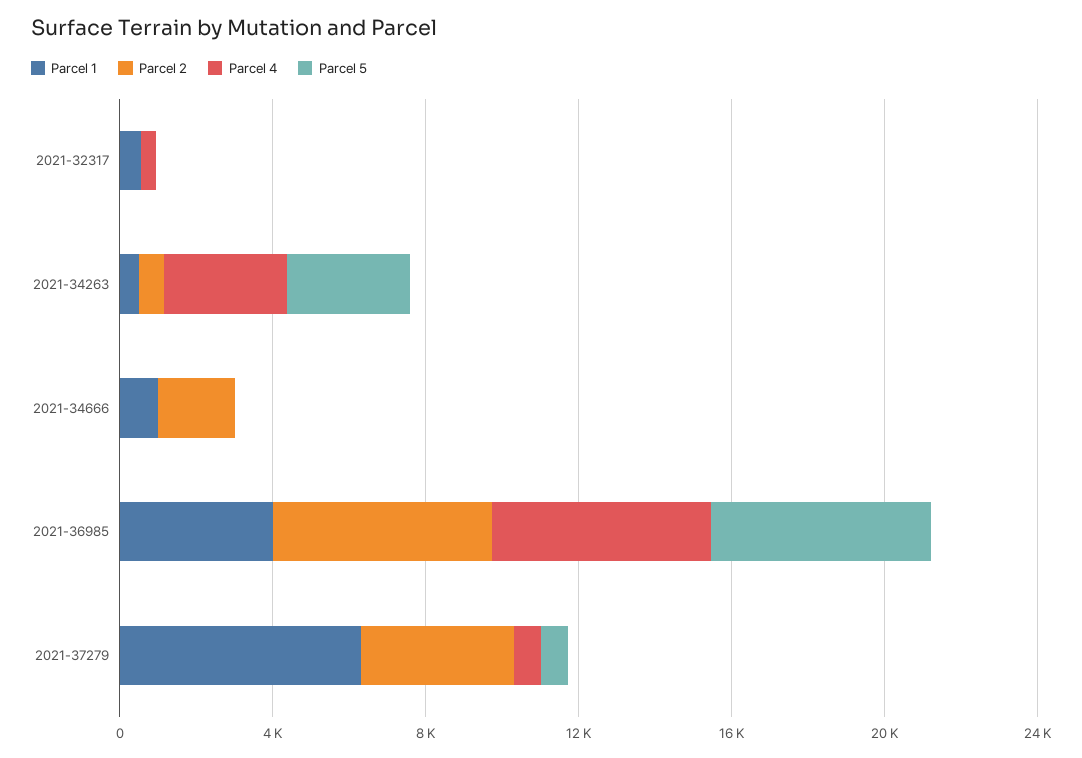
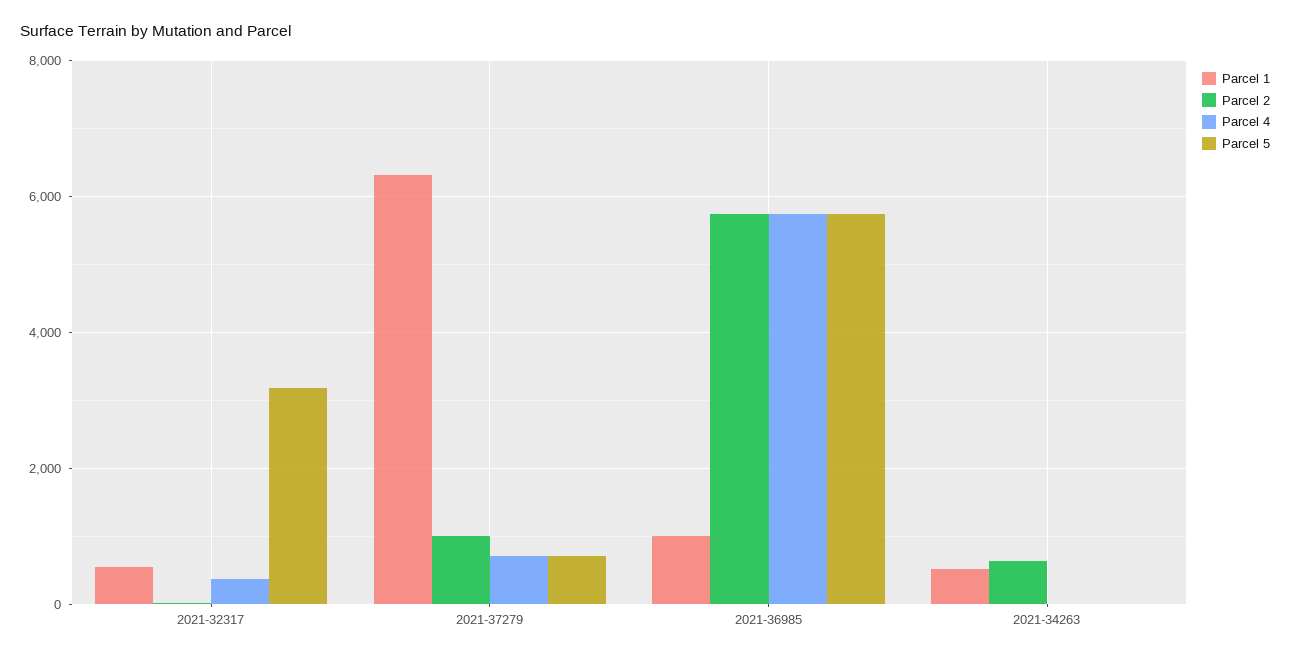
Parcel 5, 2021-32317: 0 -> 3200
Parcel 4, 2021-34263: 3000 -> 0
Parcel 5, 2021-34263: 3000 -> 0
Parcel 1, 2021-34666: 1000 -> none
Parcel 2, 2021-34666: 2000 -> none
Parcel 4, 2021-34666: 0 -> none
Parcel 5, 2021-34666: 0 -> none
Parcel 1, 2021-36985: 4000 -> 1000
Parcel 2, 2021-37279: 4000 -> 1000

